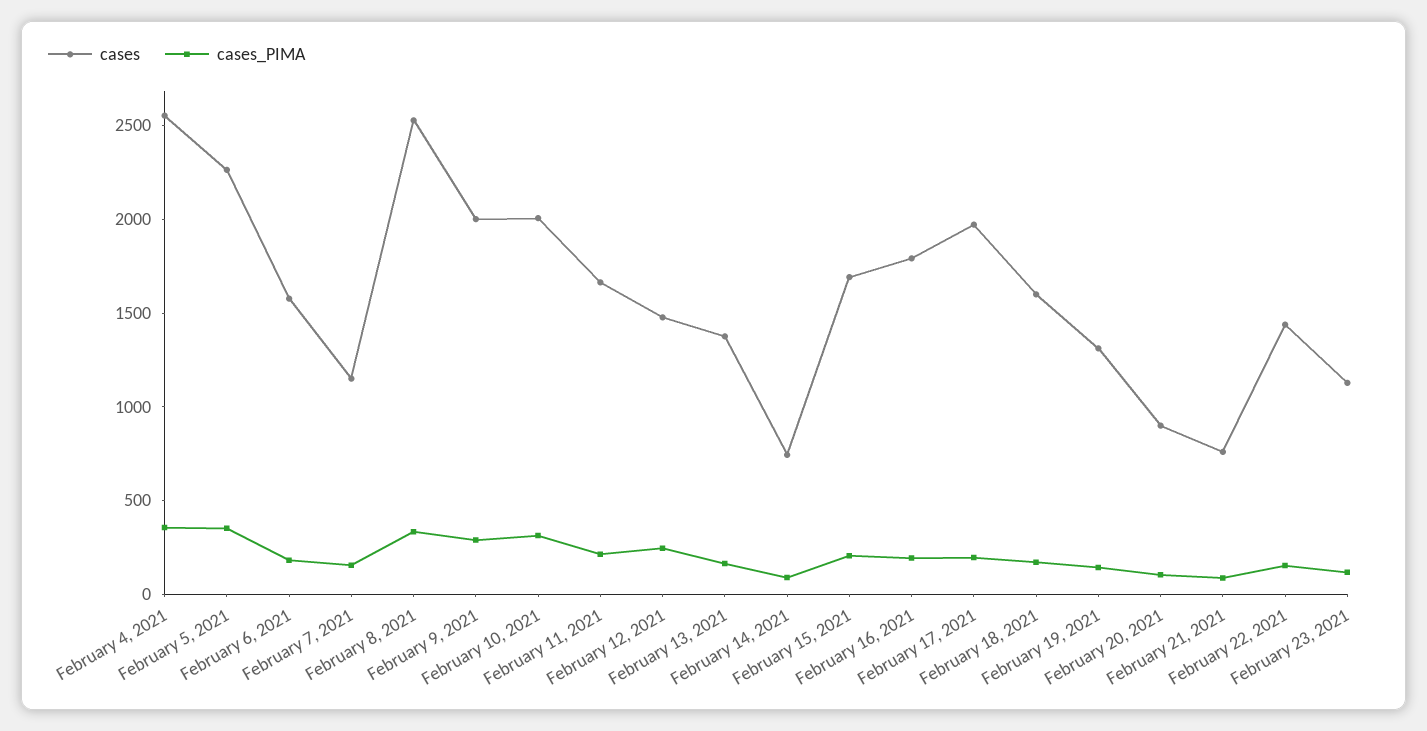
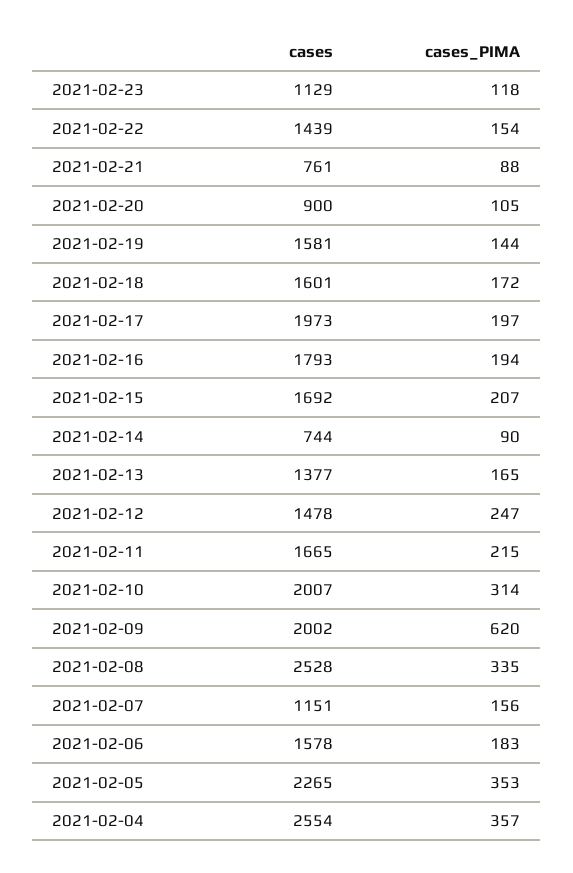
cases_PIMA, February 9, 2021: 300 -> 620
cases, February 19, 2021: 1300 -> 1581

